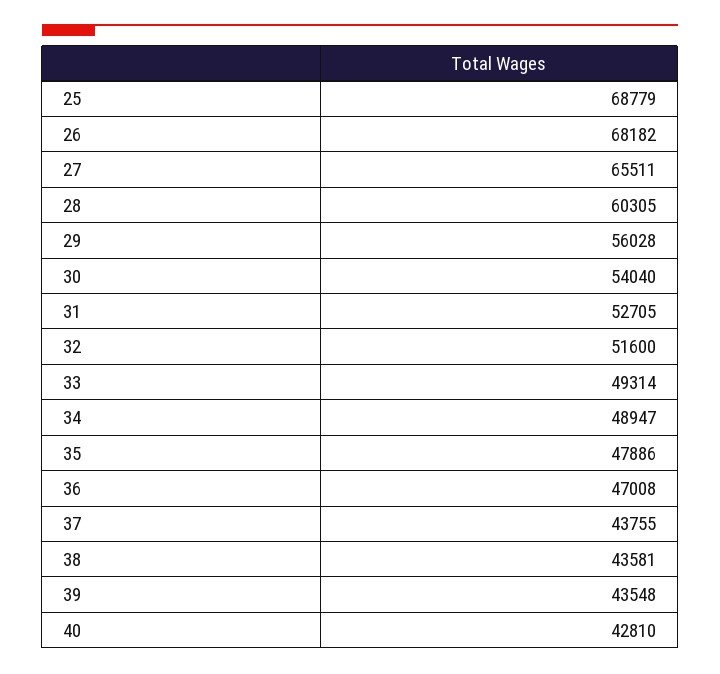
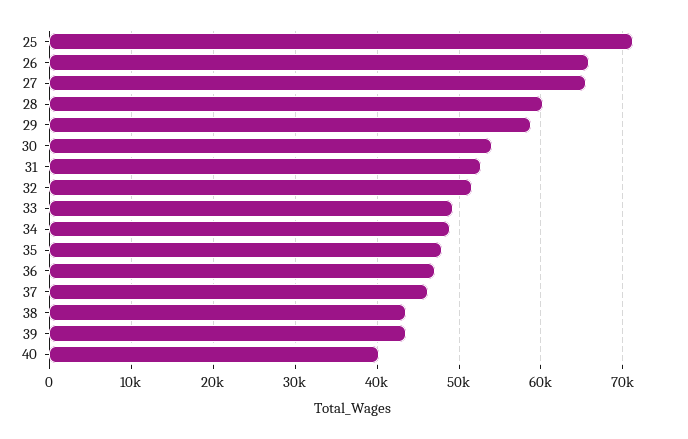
25: 68779 -> 71000
26: 68182 -> 66000
29: 56028 -> 59000
37: 43755 -> 46000
40: 42810 -> 40000

